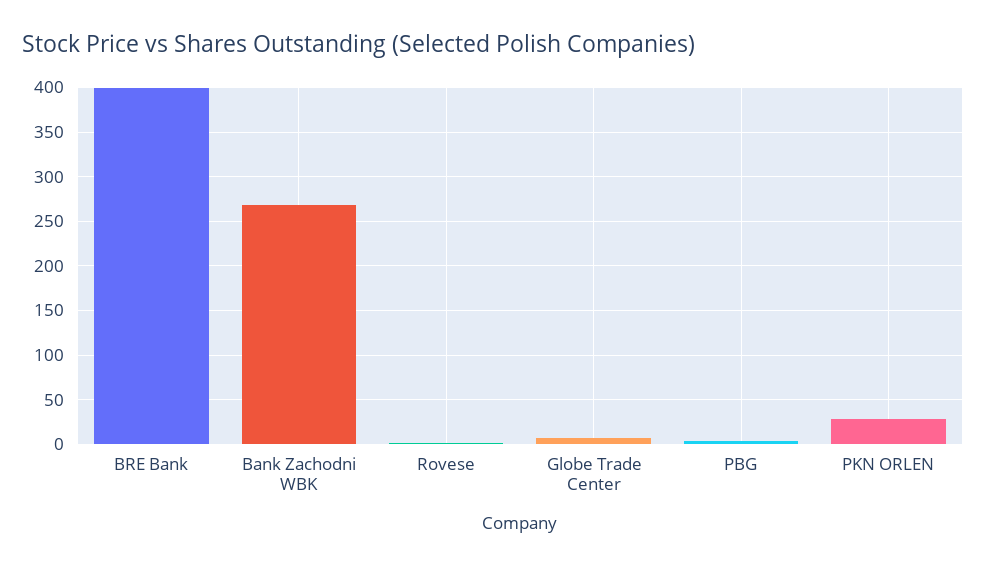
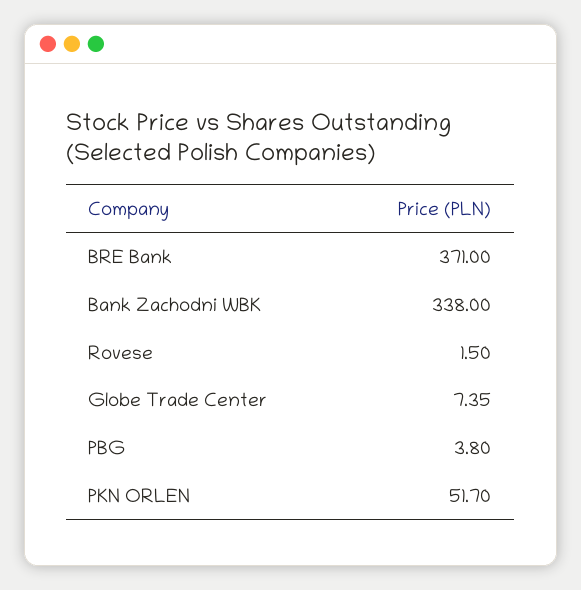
BRE Bank: 400 -> 371
Bank Zachodni WBK: 270 -> 338
PKN ORLEN: 30 -> 51.7

